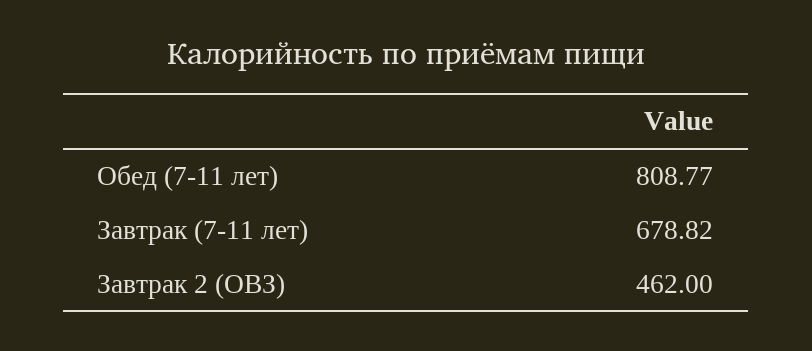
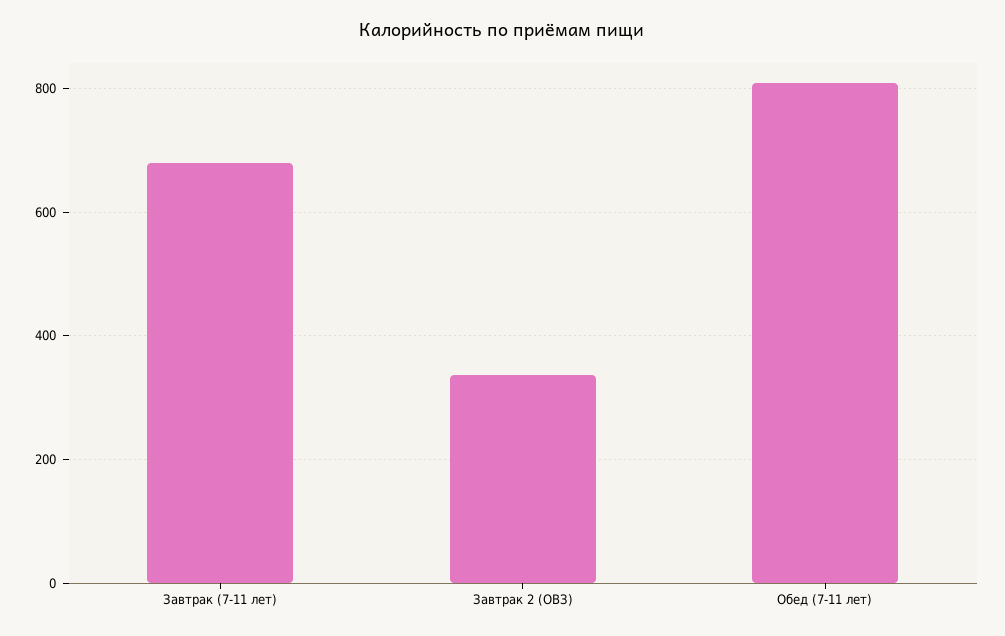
Завтрак 2 (ОВЗ): 462 -> 340

